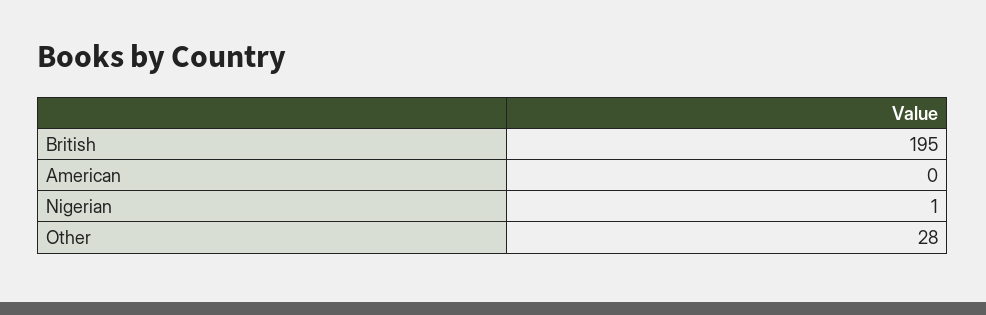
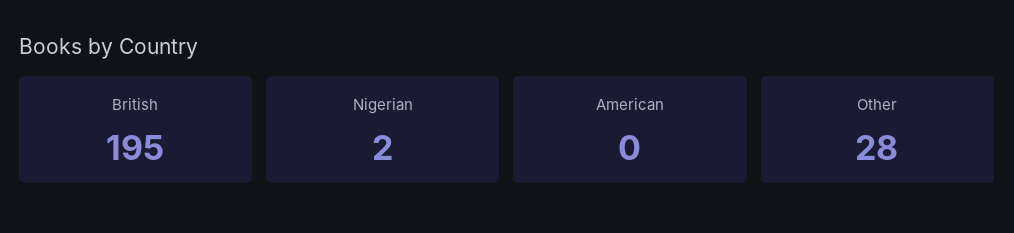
Nigerian: 1 -> 2

